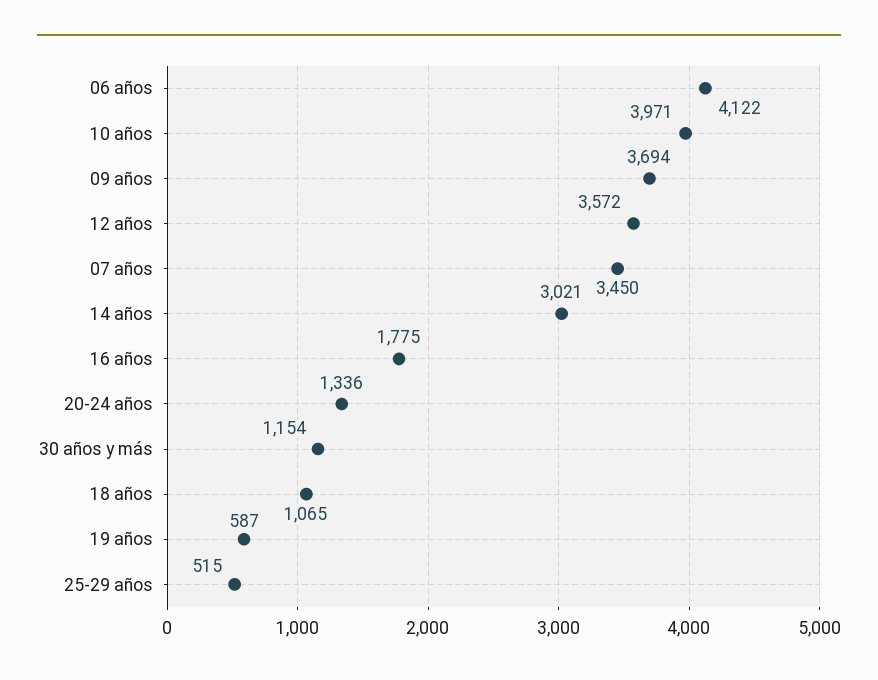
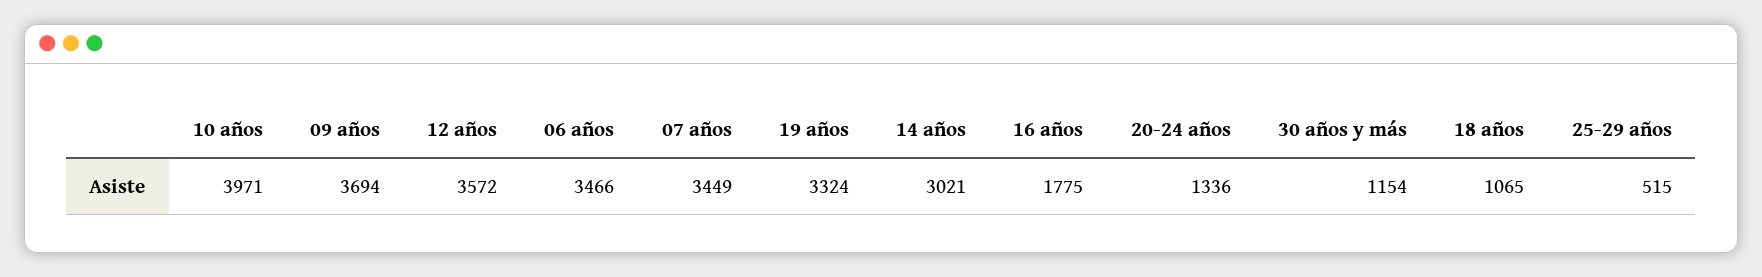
06 años: 4122 -> 3466
07 años: 3450 -> 3449
19 años: 587 -> 3324

